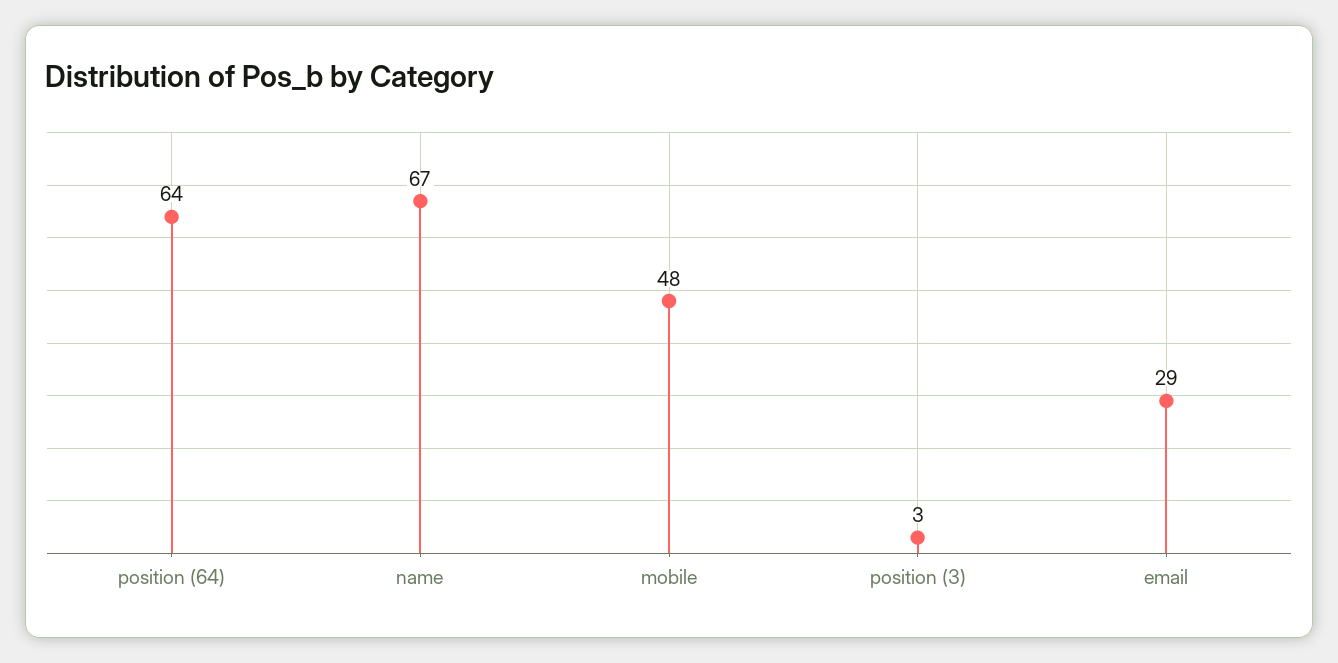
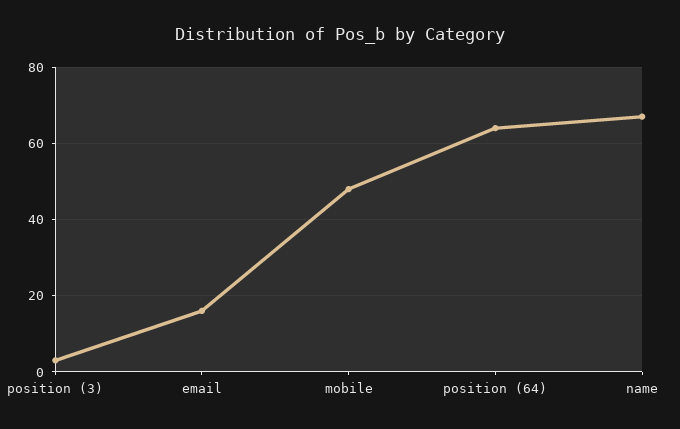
email: 29 -> 15

